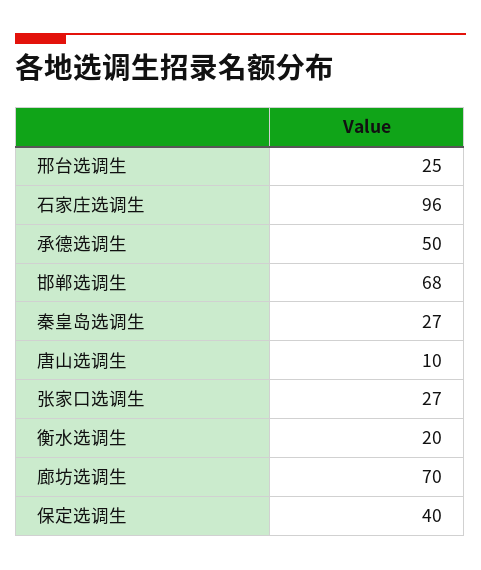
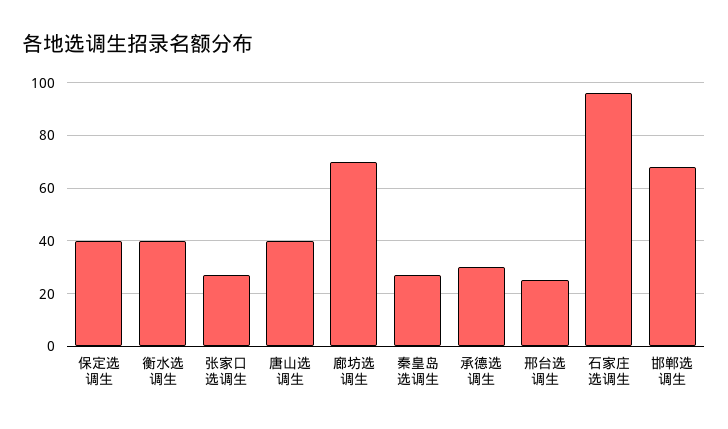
承德选调生: 50 -> 30
唐山选调生: 10 -> 40
衡水选调生: 20 -> 40

